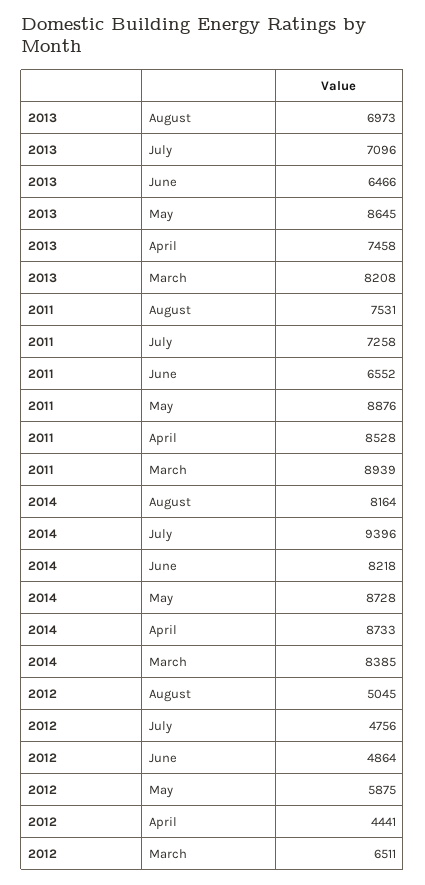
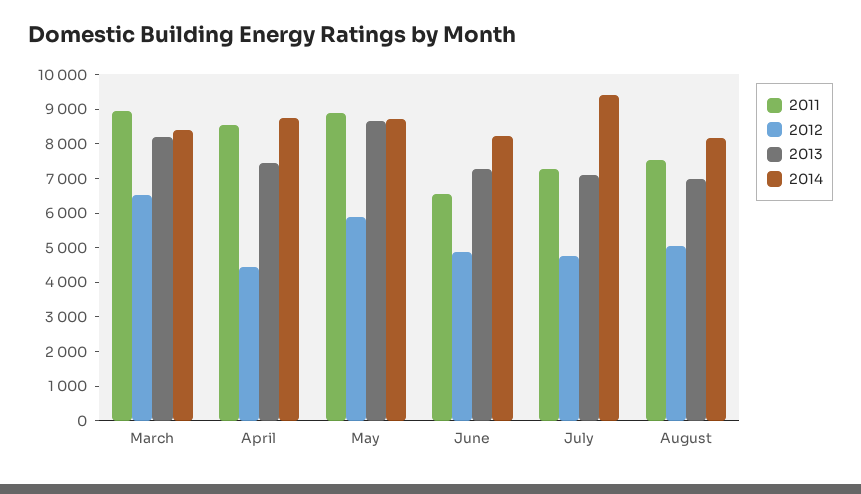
2013, June: 6466 -> 7250

